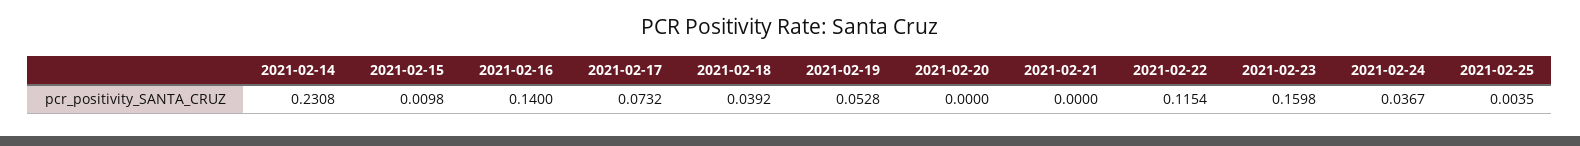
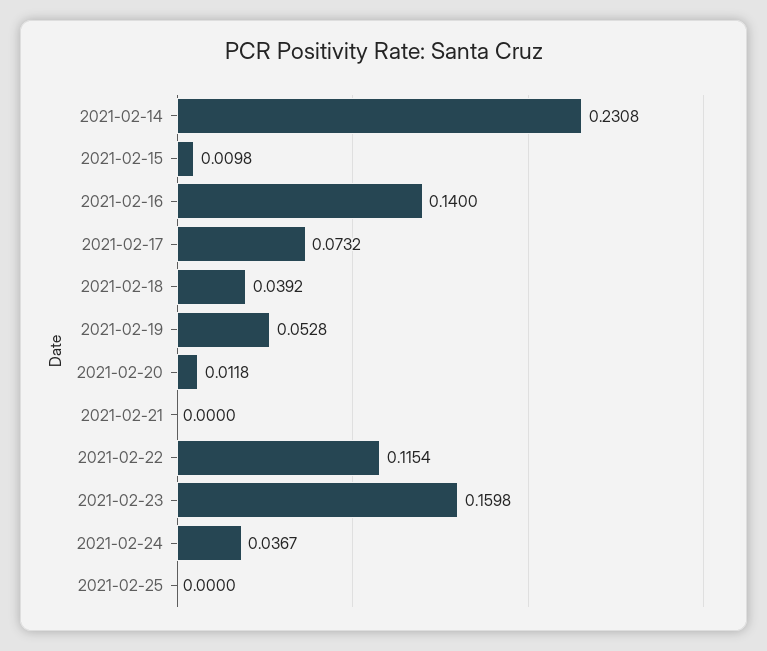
2021-02-20: 0 -> 0.0118
2021-02-25: 0.0035 -> 0

